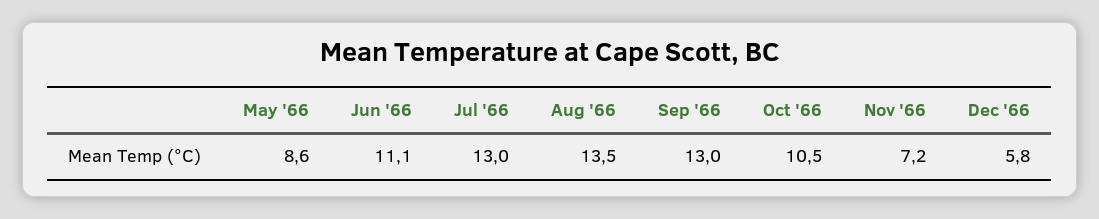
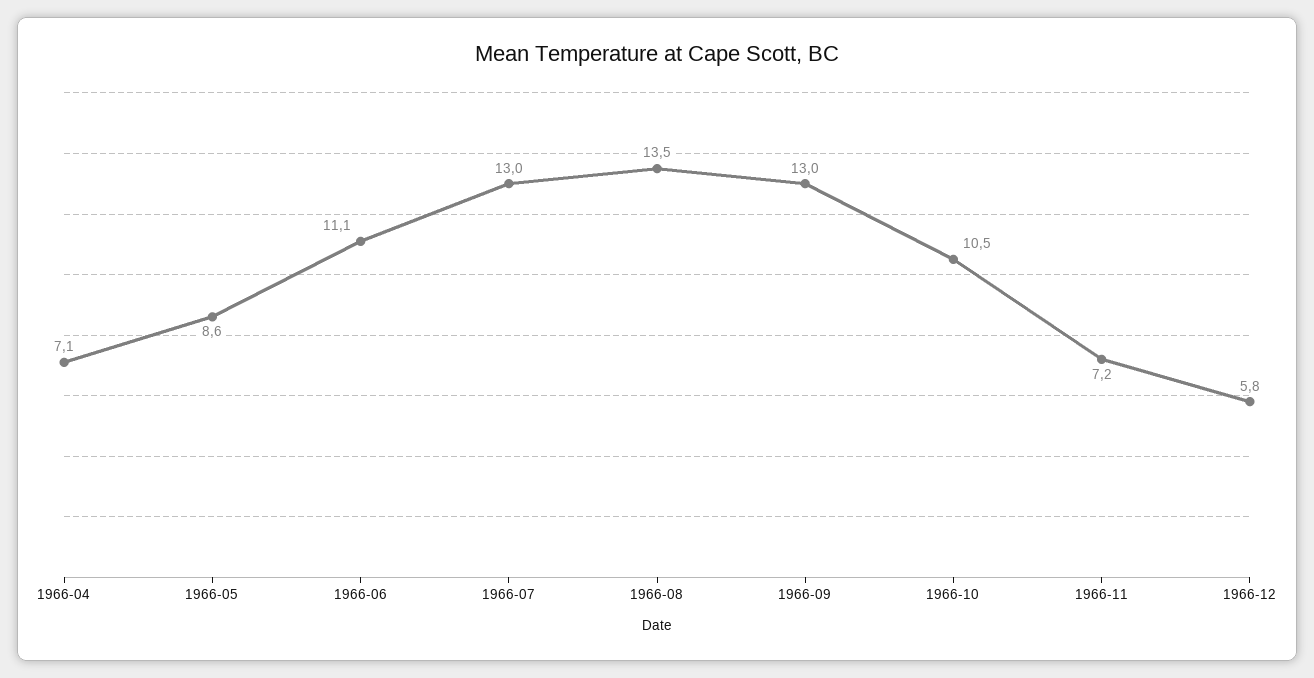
1966-04: none -> 7.1

